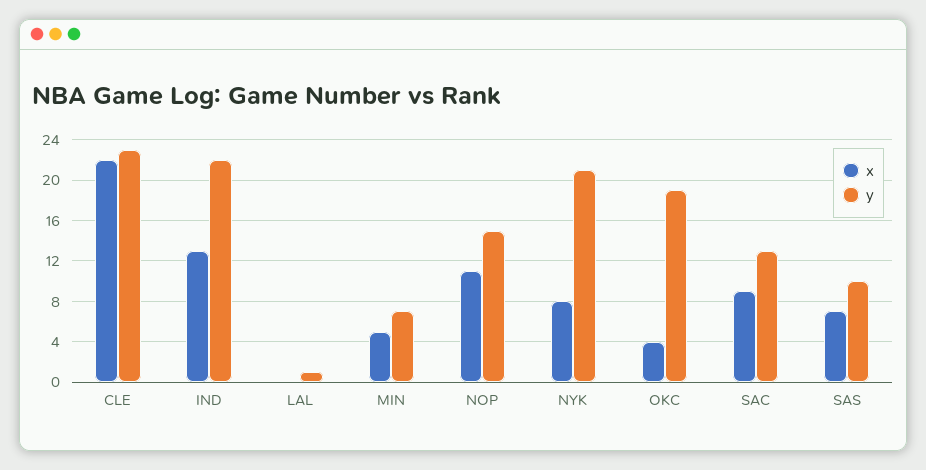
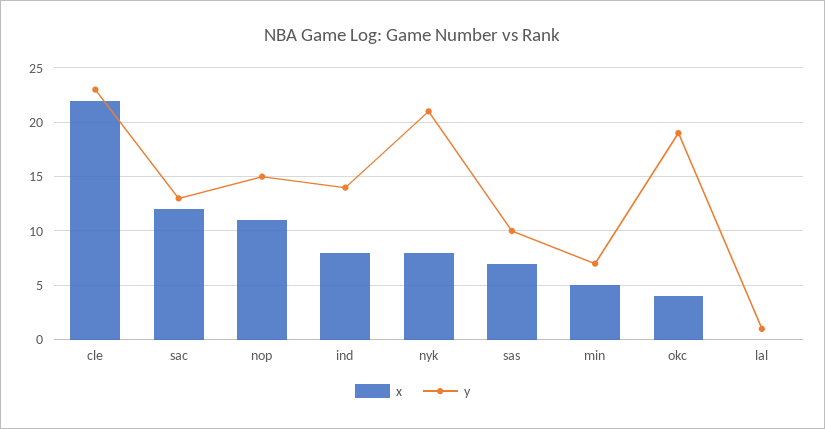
x, IND: 13 -> 8
y, IND: 22 -> 14
x, SAC: 9 -> 12

